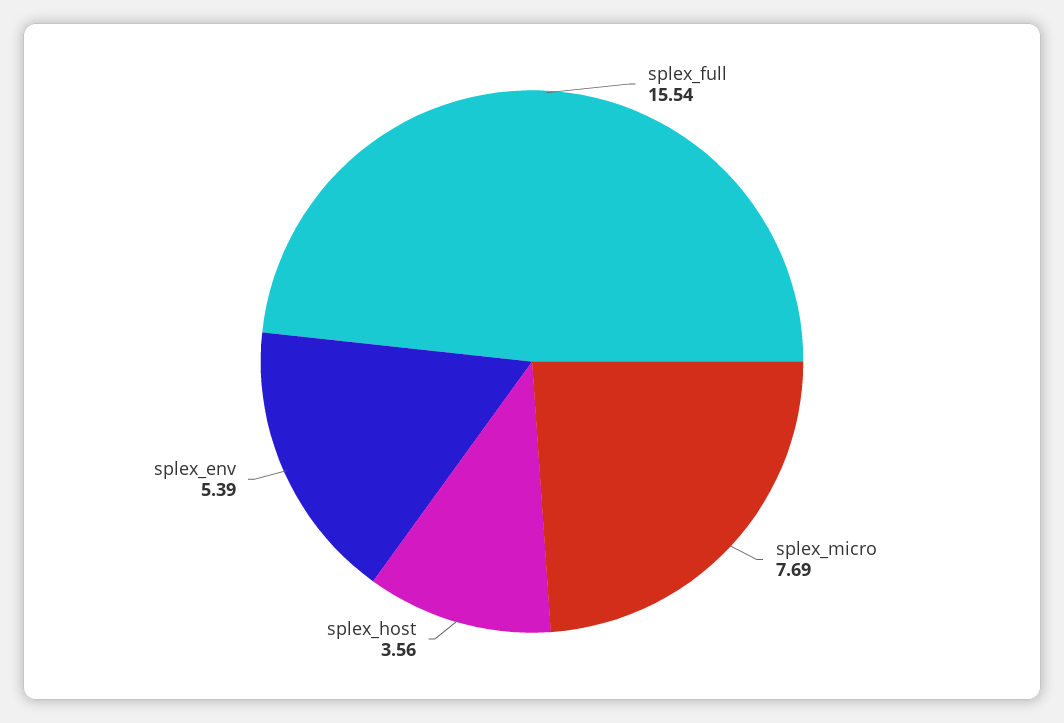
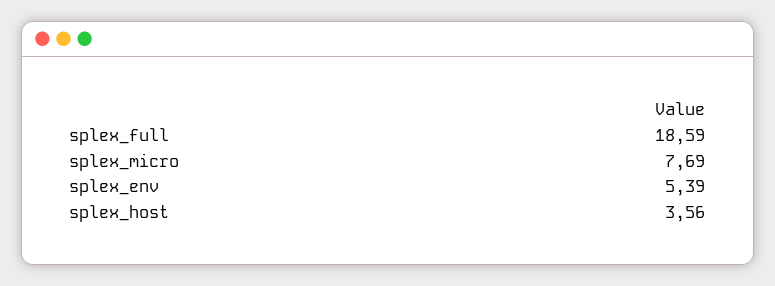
splex_full: 15.54 -> 18.59

